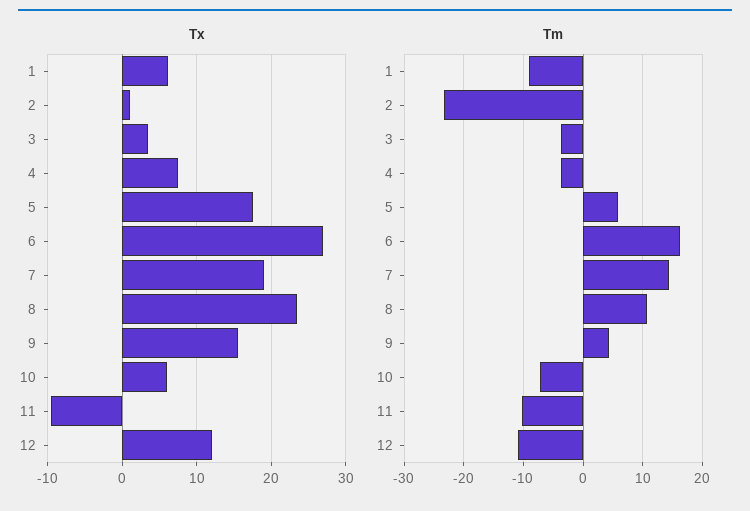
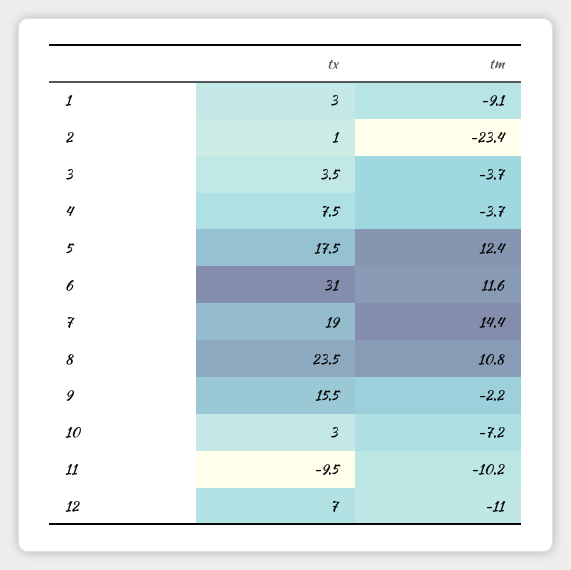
Tx, 1: 6 -> 3
Tx, 6: 27 -> 31
Tx, 10: 6 -> 3
Tx, 12: 12 -> 7
Tm, 5: 6 -> 12.4
Tm, 6: 16 -> 11.6
Tm, 9: 4 -> -2.2

